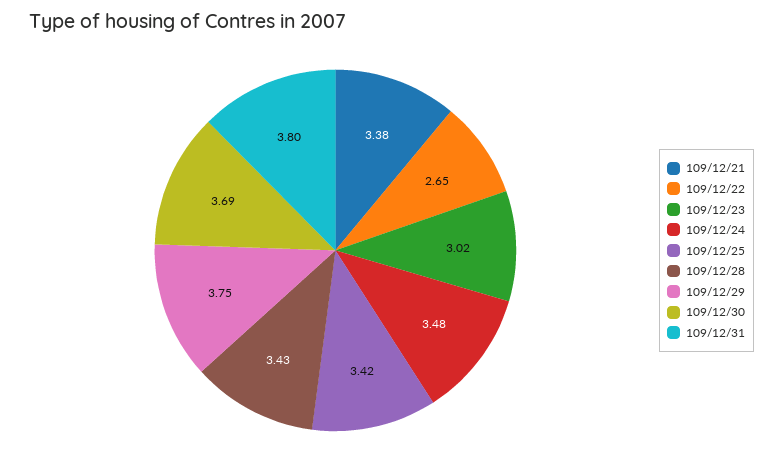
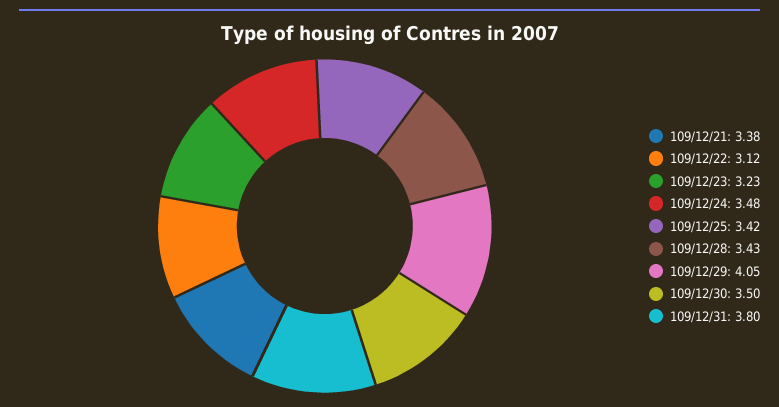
109/12/22: 2.65 -> 3.12
109/12/23: 3.02 -> 3.23
109/12/29: 3.75 -> 4.05
109/12/30: 3.69 -> 3.5

